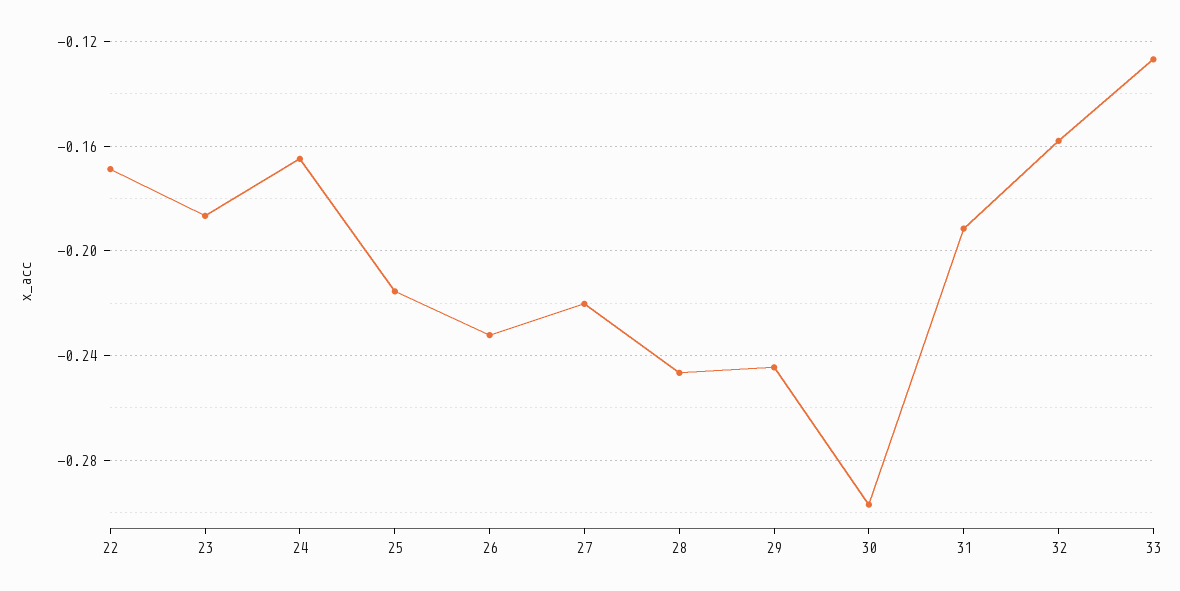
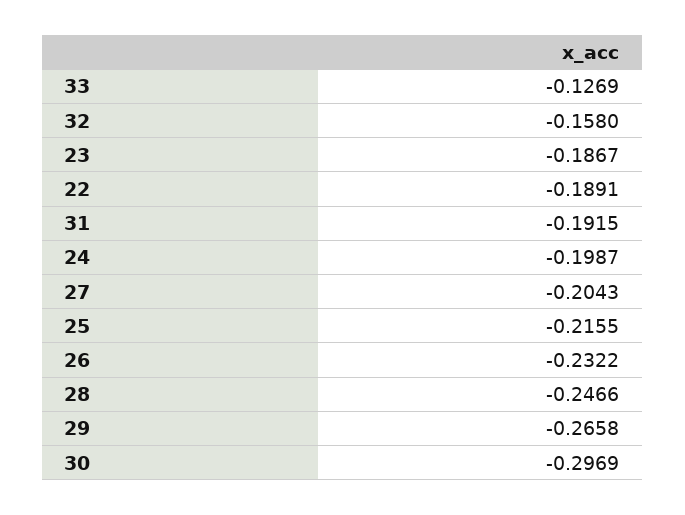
22: -0.17 -> -0.1891
24: -0.165 -> -0.1987
27: -0.22 -> -0.2043
29: -0.245 -> -0.2658

